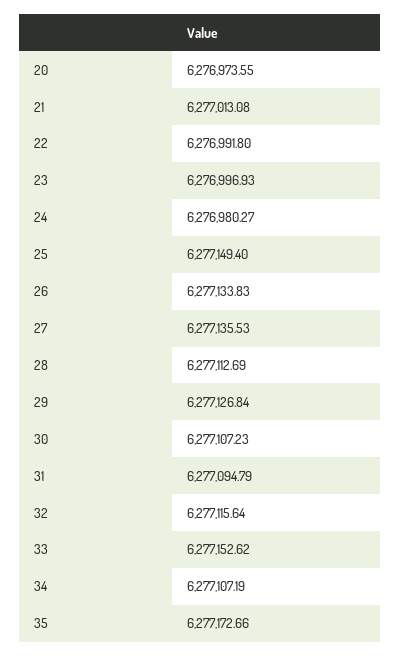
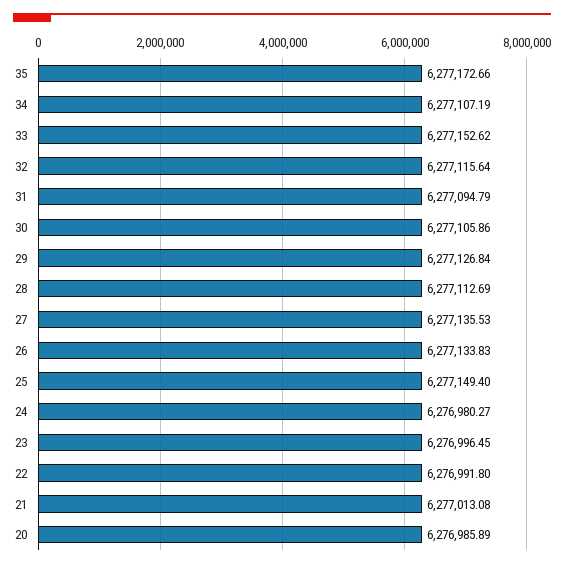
20: 6276973.55 -> 6276985.89
23: 6276996.93 -> 6276996.45
30: 6277107.23 -> 6277105.86

